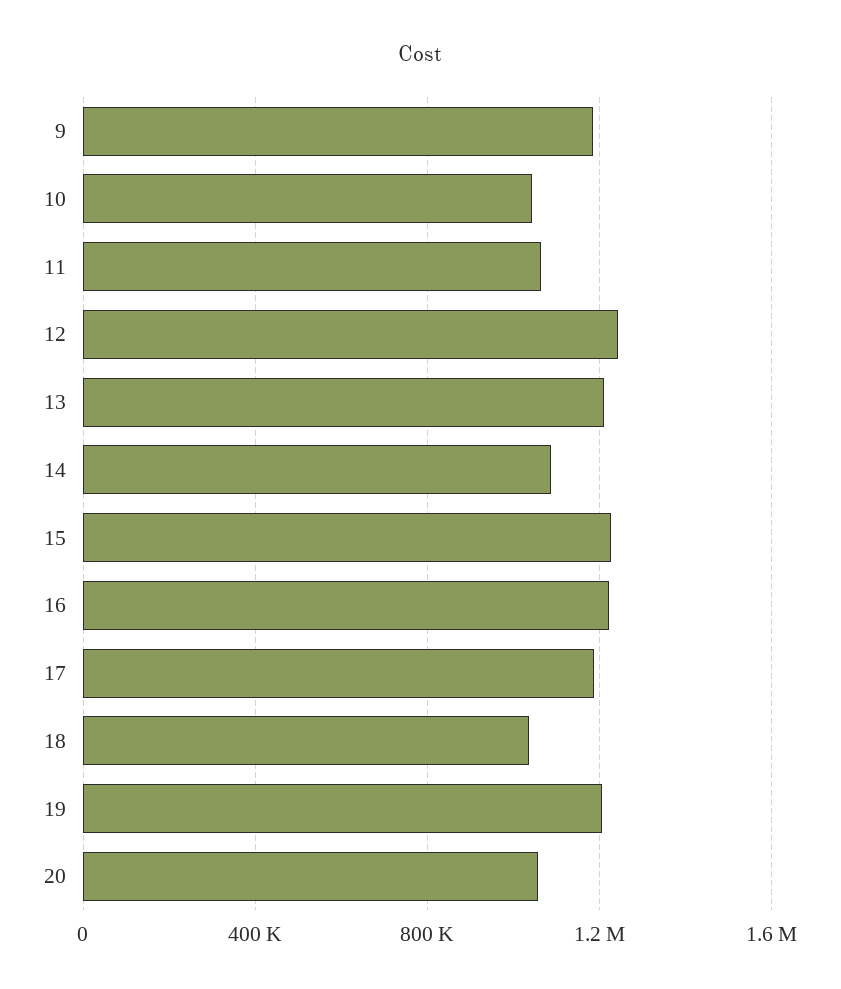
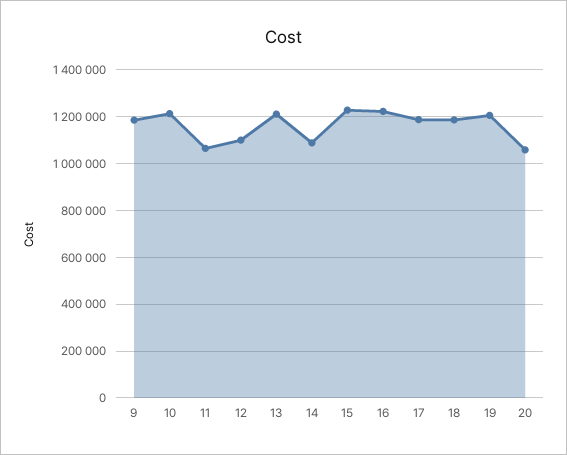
10: 1050000 -> 1200000
12: 1250000 -> 1100000
18: 1050000 -> 1200000

